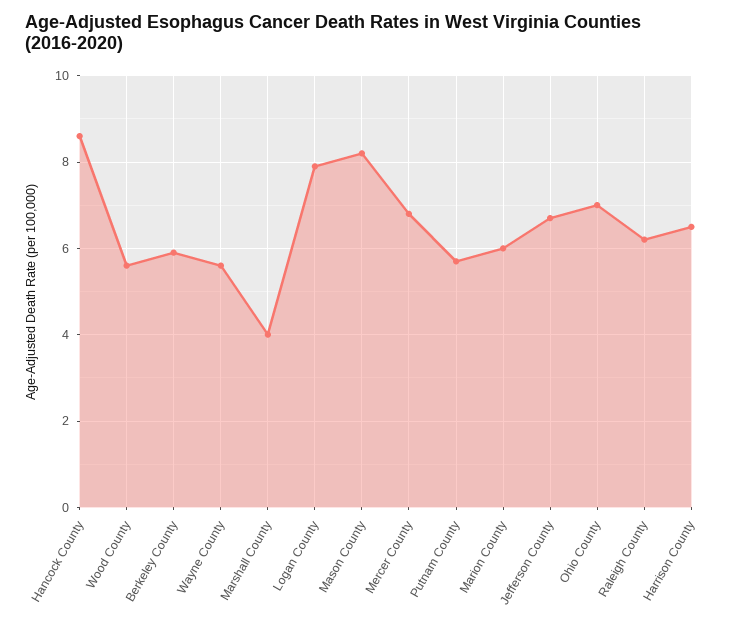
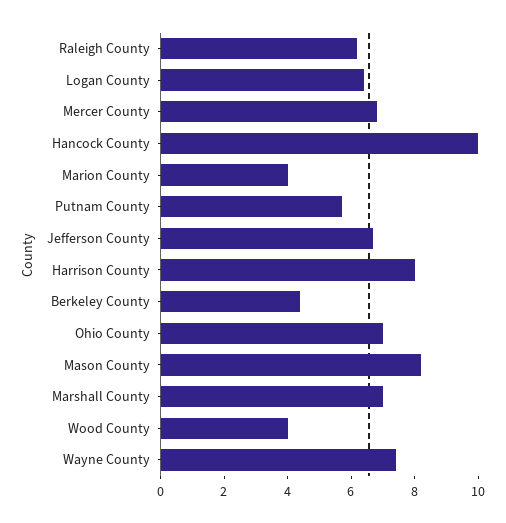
Hancock County: 8.5 -> 10
Wood County: 5.5 -> 4
Berkeley County: 6 -> 4.5
Wayne County: 5.5 -> 7.5
Marshall County: 4 -> 7
Logan County: 8 -> 6.5
Marion County: 6 -> 4
Harrison County: 6.5 -> 8

